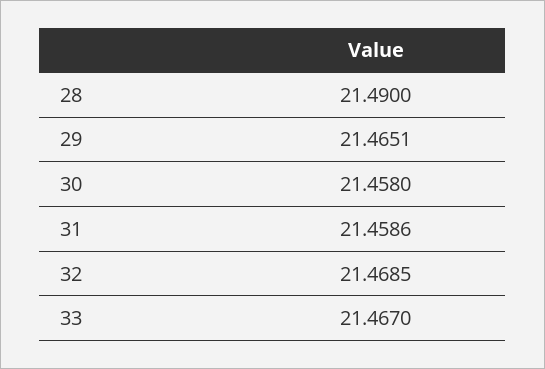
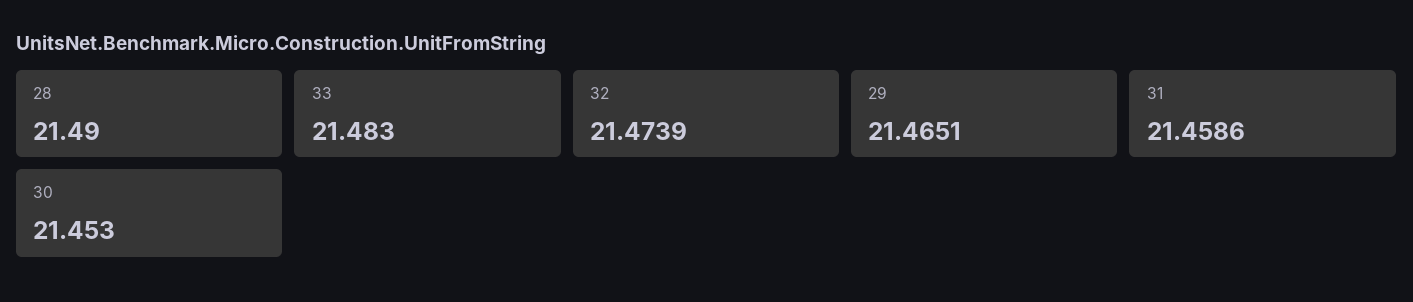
30: 21.458 -> 21.453
32: 21.4685 -> 21.4739
33: 21.467 -> 21.483

